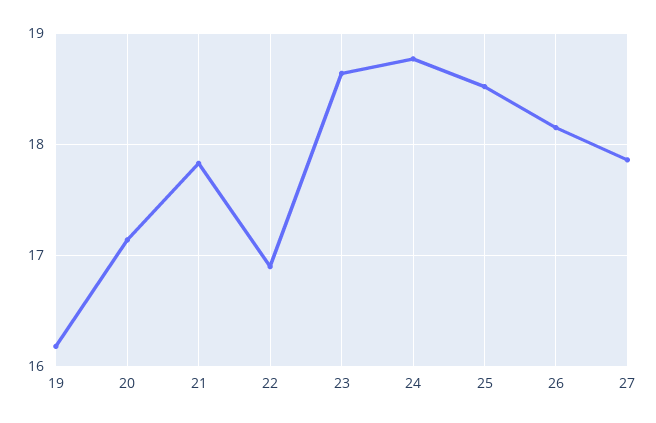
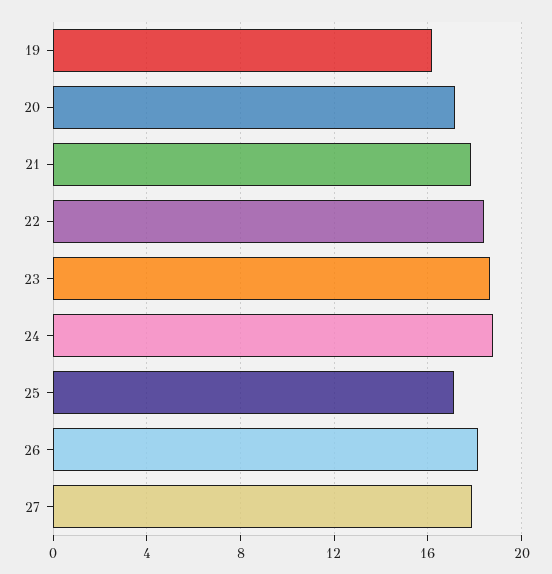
22: 16.9 -> 18.5
25: 18.5 -> 17

